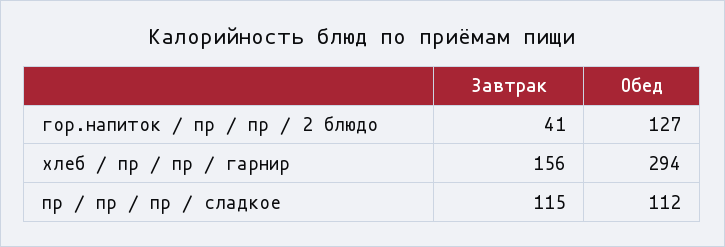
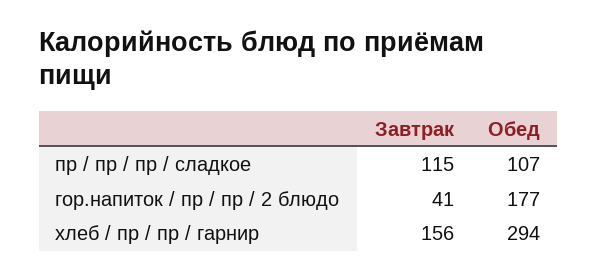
Обед, гор.напиток / пр / пр / 2 блюдо: 127 -> 177
Обед, пр / пр / пр / сладкое: 112 -> 107

